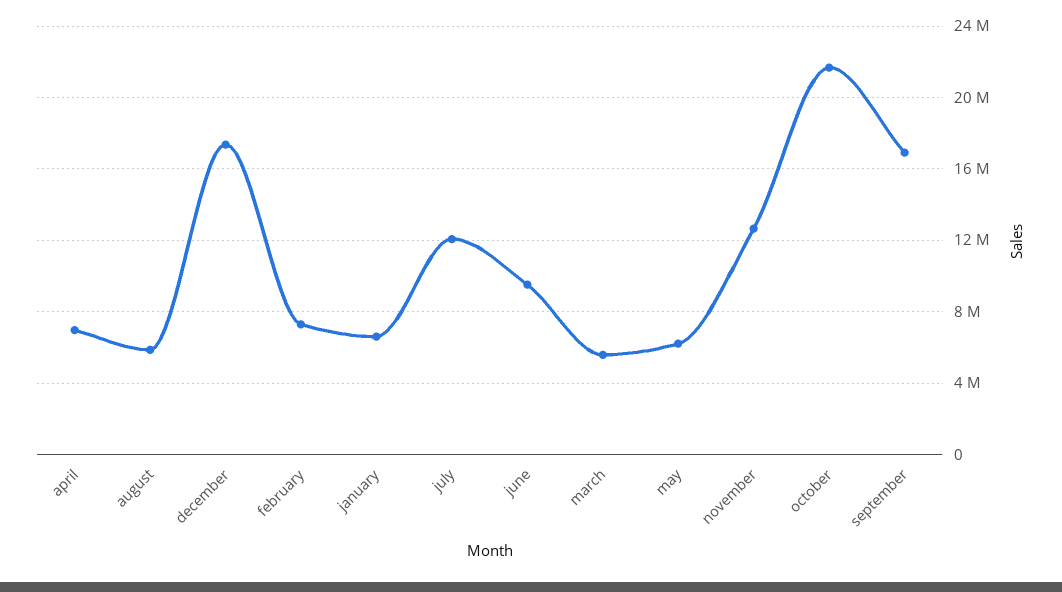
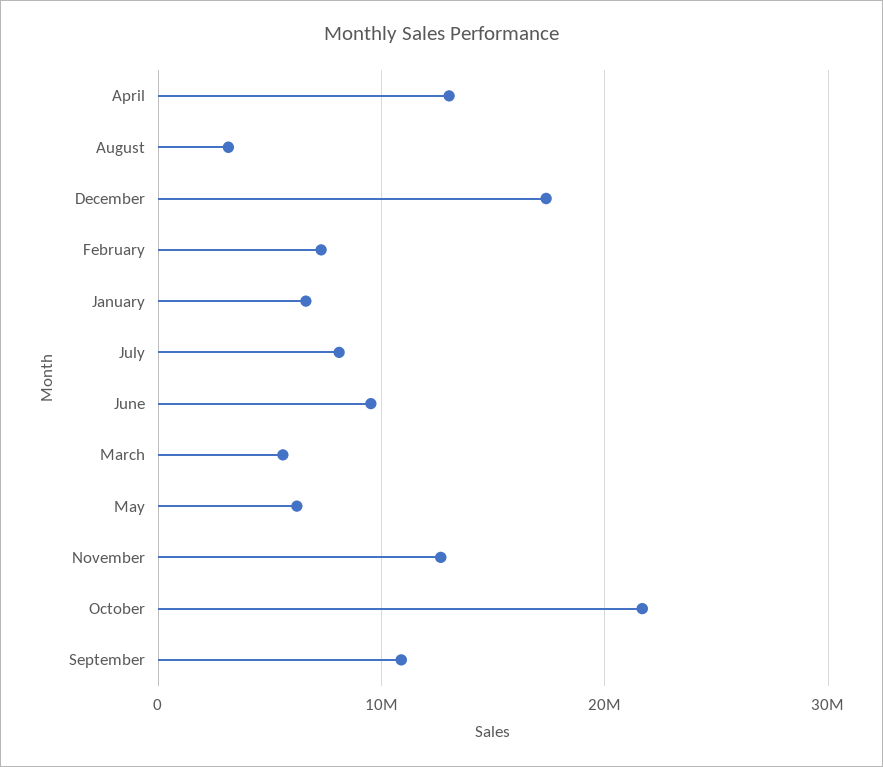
april: 7000000 -> 13000000
august: 6000000 -> 3000000
july: 12000000 -> 8000000
september: 17000000 -> 11000000

